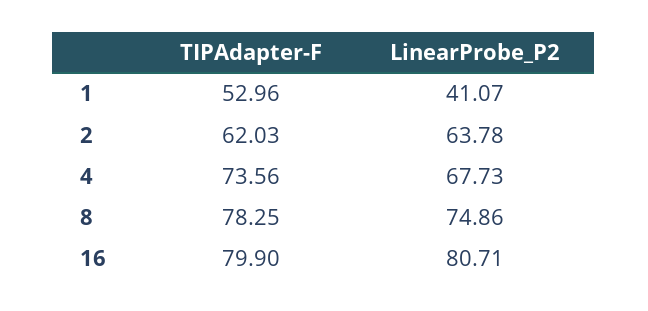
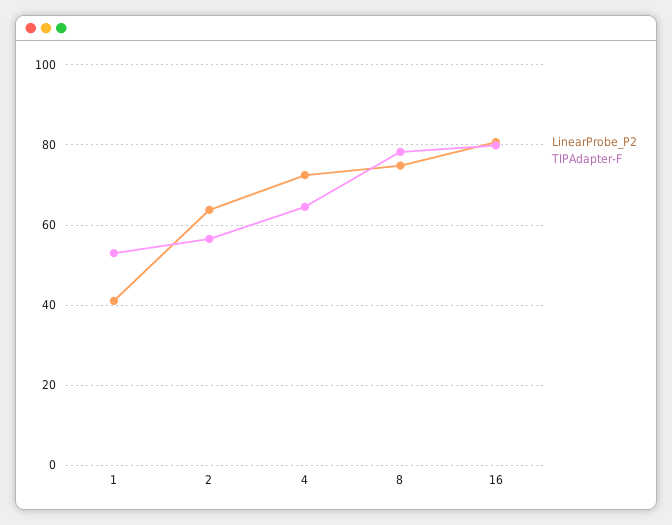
TIPAdapter-F, 2: 62.03 -> 56
TIPAdapter-F, 4: 73.56 -> 64
LinearProbe_P2, 4: 67.73 -> 72

